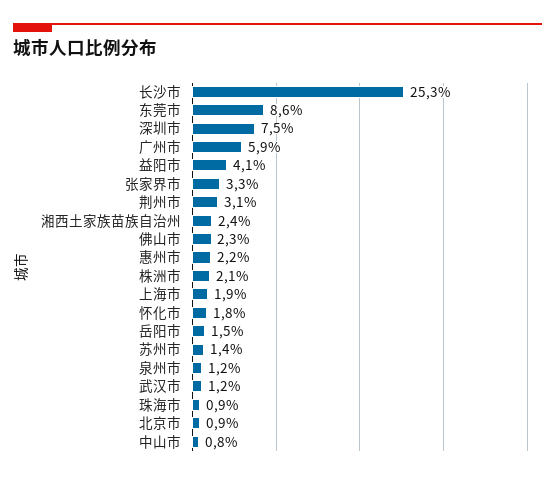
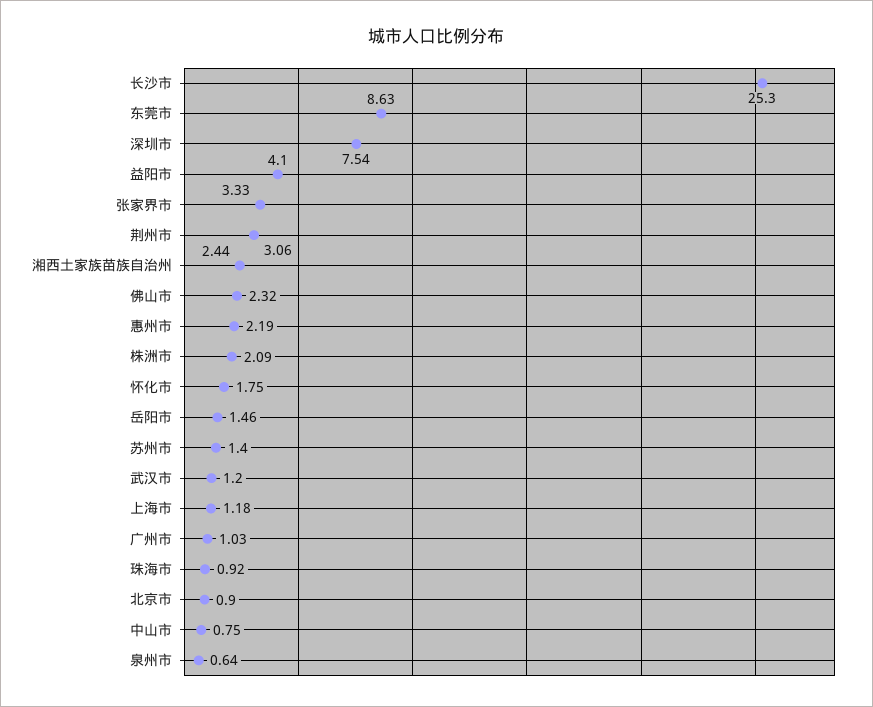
广州市: 5.9 -> 1.03
上海市: 1.9 -> 1.18
泉州市: 1.2 -> 0.64

